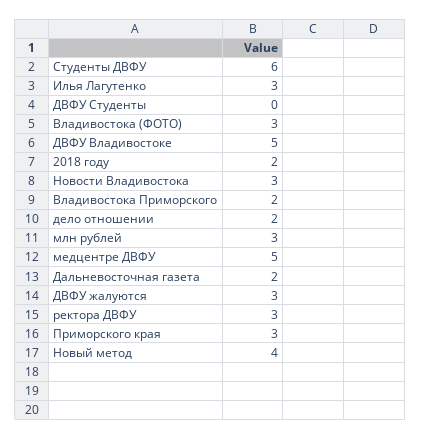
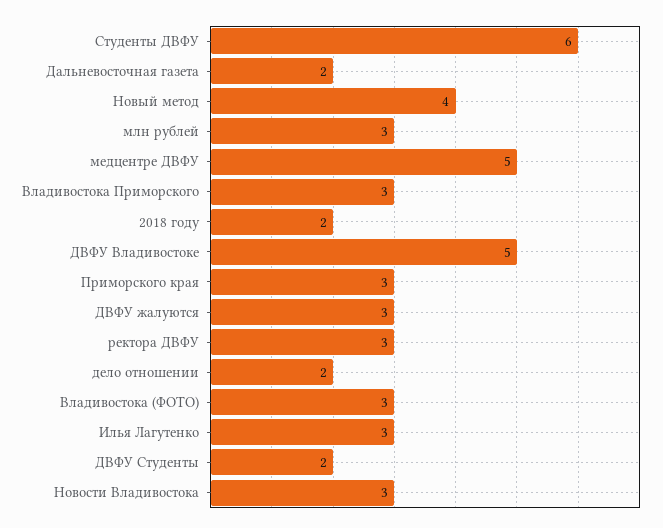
ДВФУ Студенты: 0 -> 2
Владивостока Приморского: 2 -> 3

